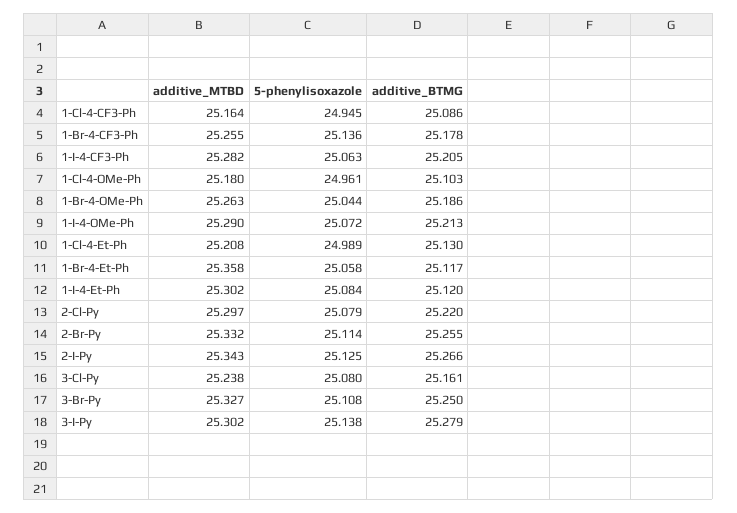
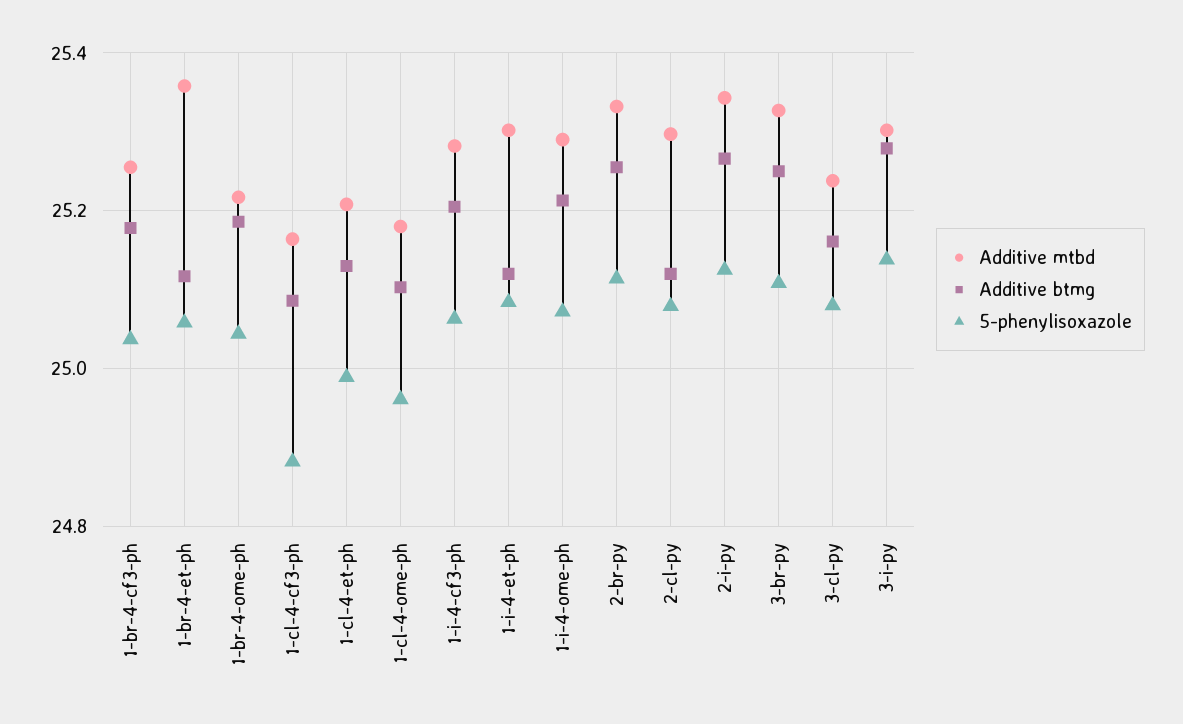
5-phenylisoxazole, 1-Cl-4-CF3-Ph: 24.945 -> 24.88
5-phenylisoxazole, 1-Br-4-CF3-Ph: 25.136 -> 25.04
additive_MTBD, 1-Br-4-OMe-Ph: 25.263 -> 25.22
additive_BTMG, 2-Cl-Py: 25.22 -> 25.12

